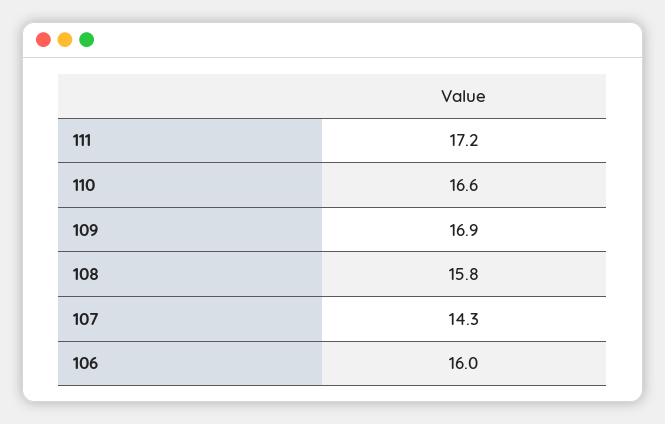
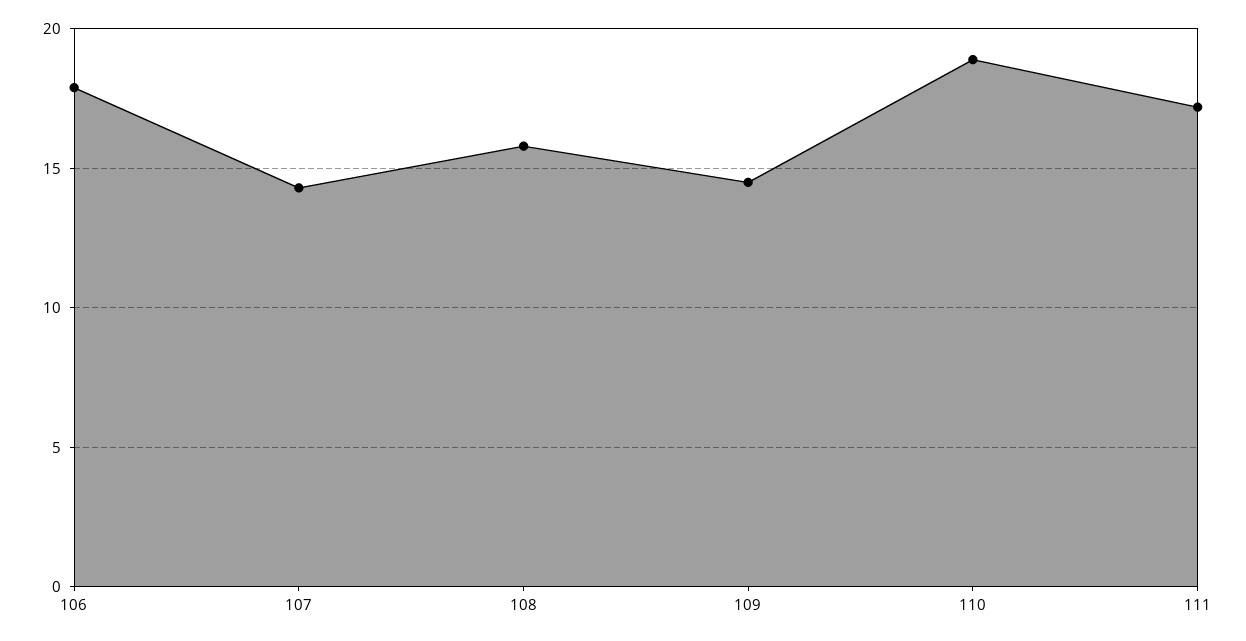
110: 16.6 -> 19
109: 16.9 -> 14.5
106: 16 -> 18

